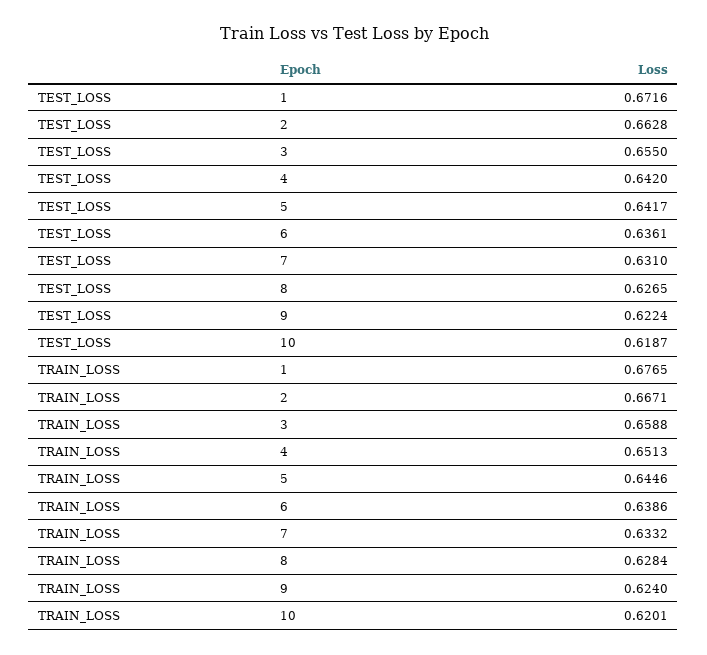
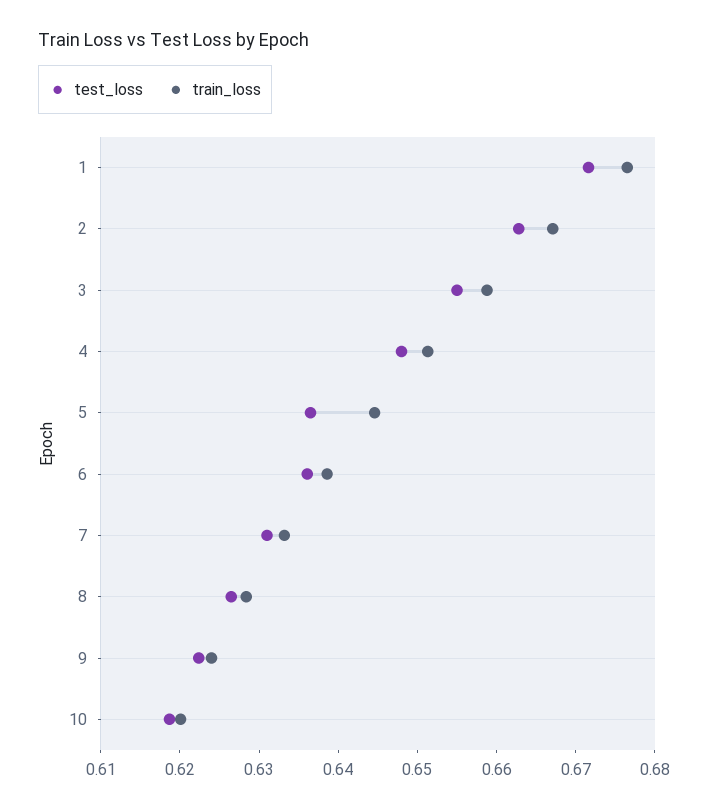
TEST_LOSS, 4: 0.642 -> 0.648
TEST_LOSS, 5: 0.6417 -> 0.636

